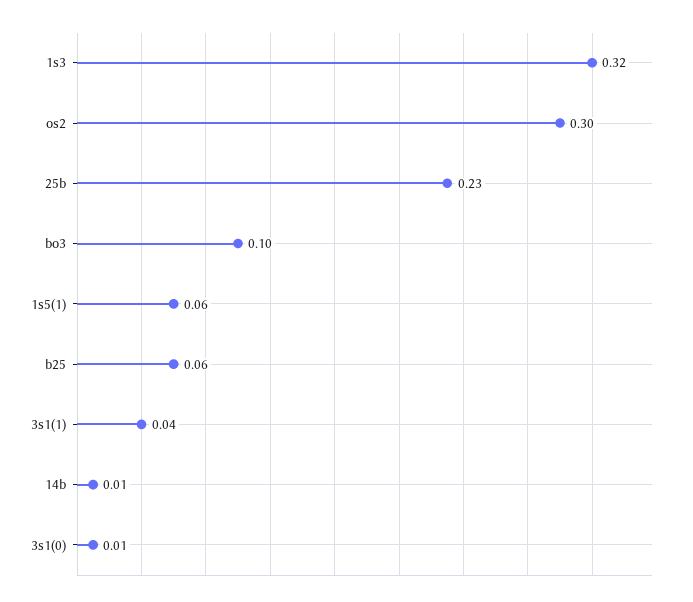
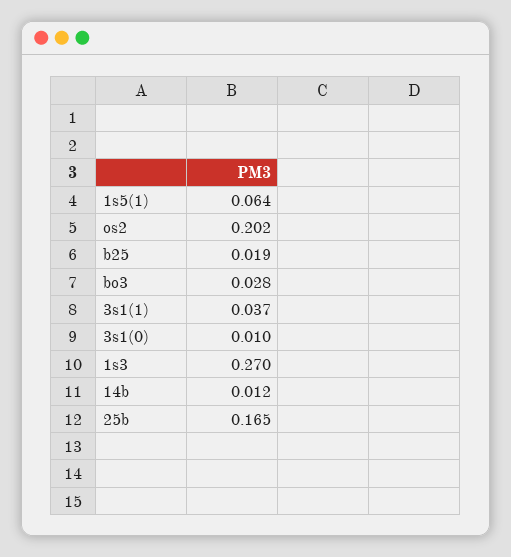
1s3: 0.32 -> 0.27
os2: 0.3 -> 0.202
25b: 0.23 -> 0.165
bo3: 0.1 -> 0.028
b25: 0.06 -> 0.019

